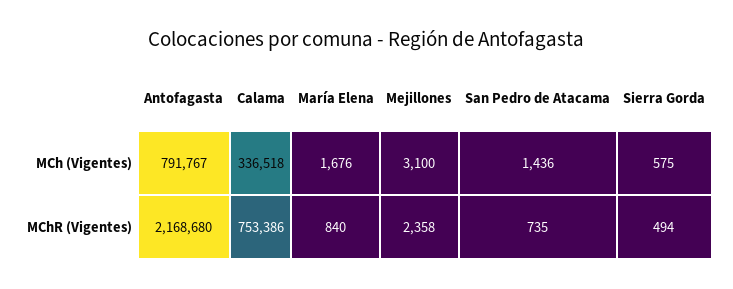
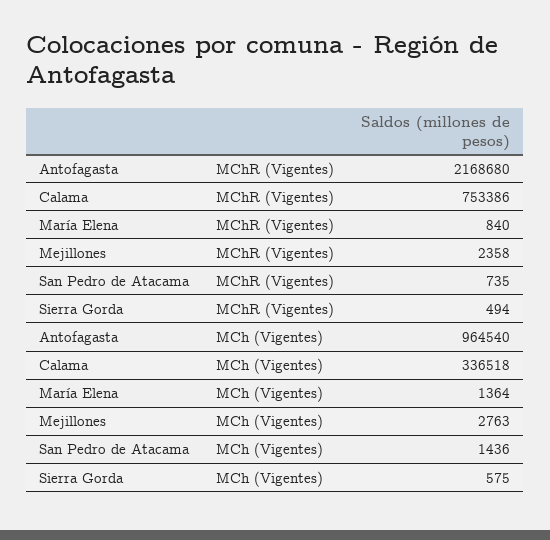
Antofagasta, MCh (Vigentes): 791767 -> 964540
María Elena, MCh (Vigentes): 1676 -> 1364
Mejillones, MCh (Vigentes): 3100 -> 2763

